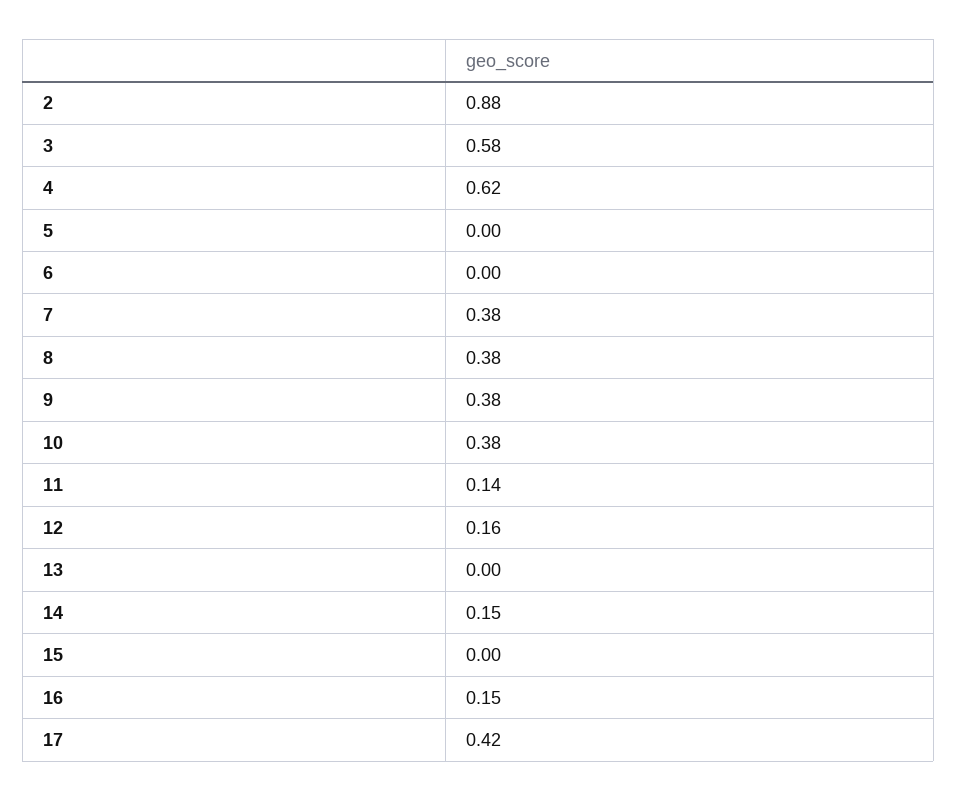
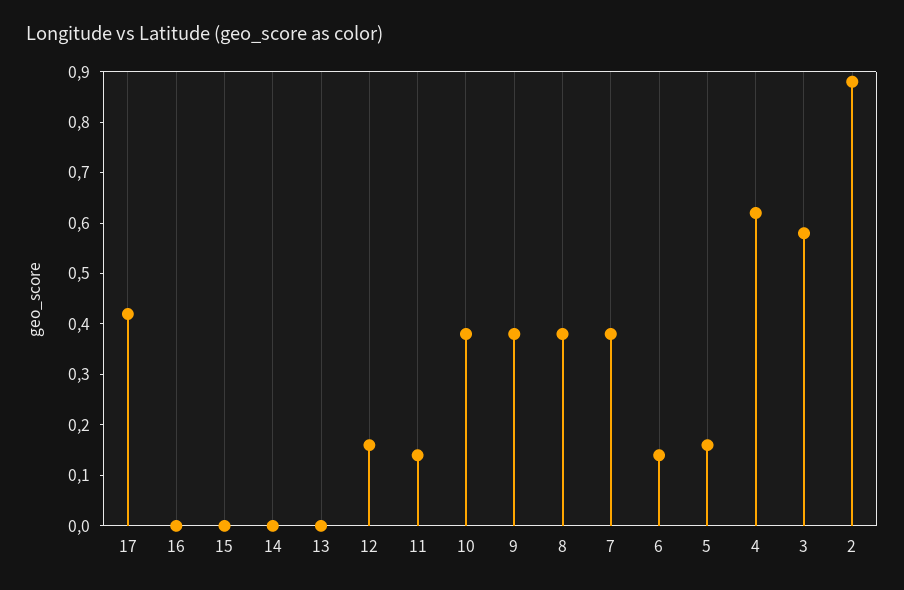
5: 0 -> 0.15
6: 0 -> 0.15
14: 0.15 -> 0
16: 0.15 -> 0

